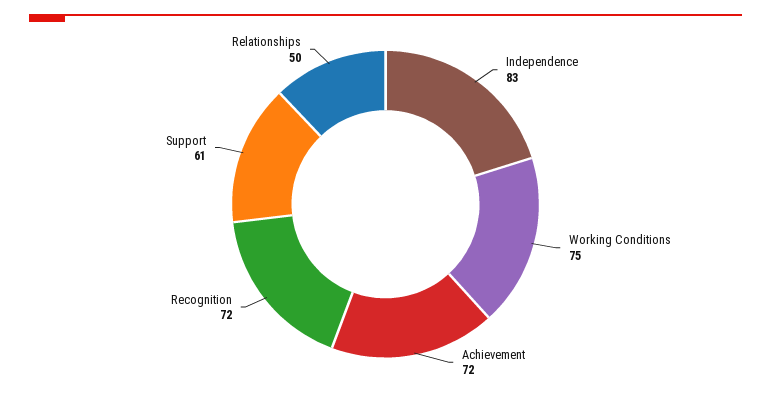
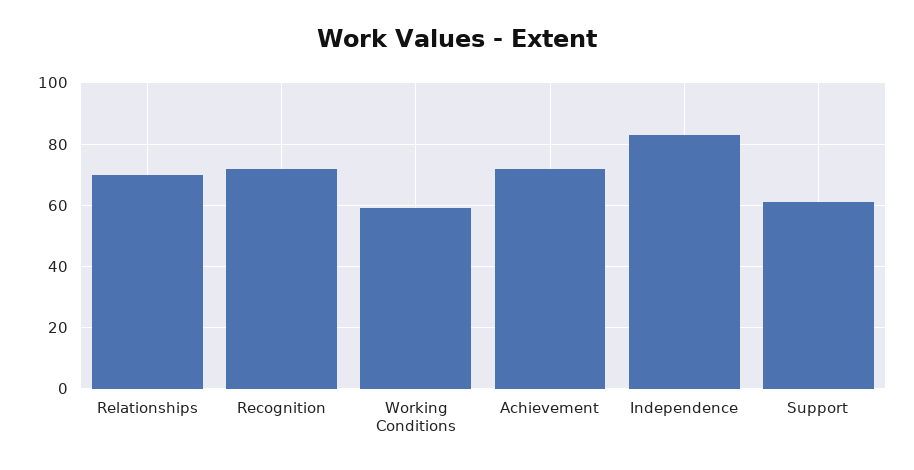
Working Conditions: 75 -> 60
Relationships: 50 -> 70

